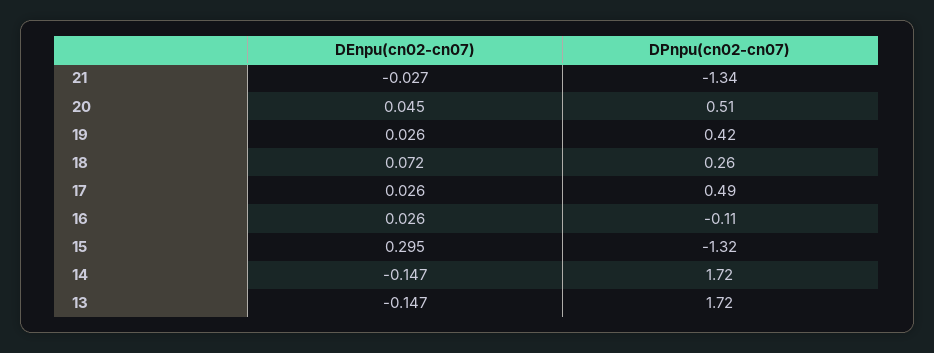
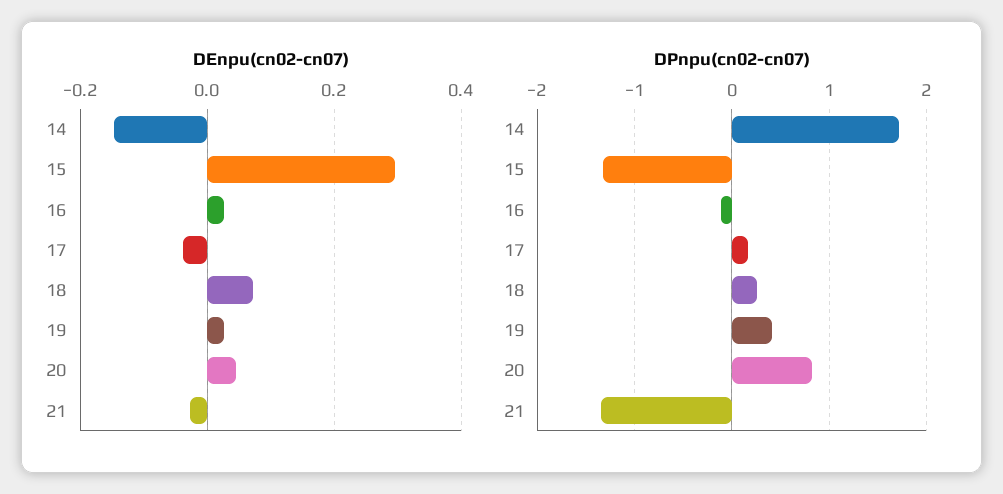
DPnpu(cn02-cn07), 20: 0.51 -> 0.8
DEnpu(cn02-cn07), 17: 0.026 -> -0.04
DPnpu(cn02-cn07), 17: 0.49 -> 0.2
DEnpu(cn02-cn07), 13: -0.147 -> none
DPnpu(cn02-cn07), 13: 1.72 -> none

